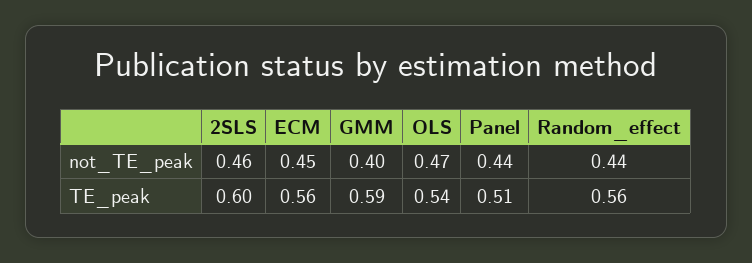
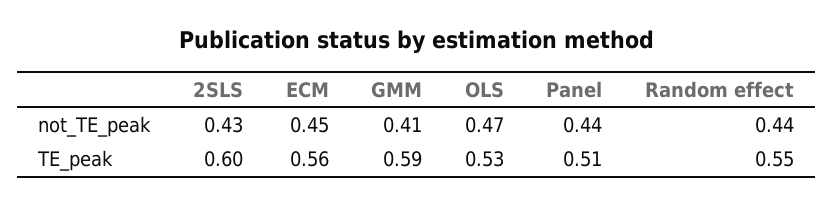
2SLS, not_TE_peak: 0.46 -> 0.43
GMM, not_TE_peak: 0.4 -> 0.41
OLS, TE_peak: 0.54 -> 0.53
Random_effect, TE_peak: 0.56 -> 0.55

